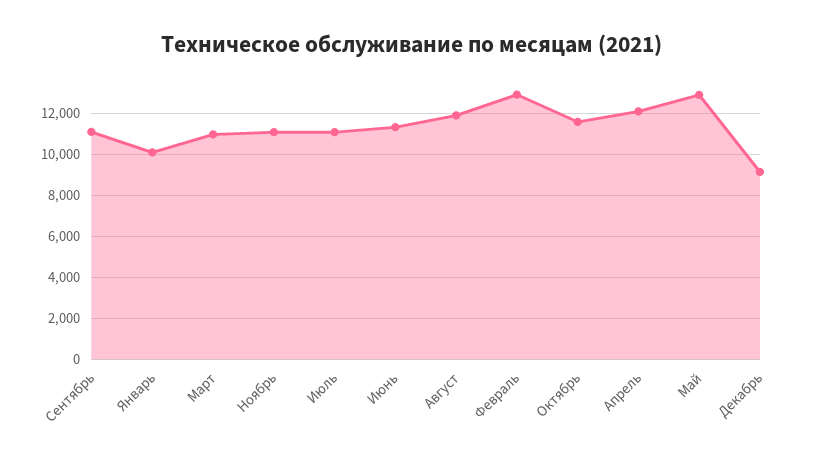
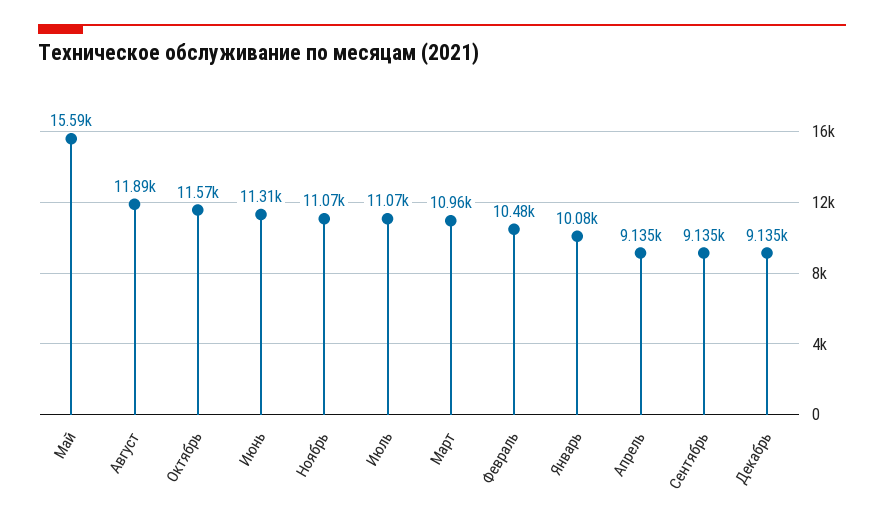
Сентябрь: 11000 -> 9135
Февраль: 13000 -> 10480
Апрель: 12000 -> 9135
Май: 13000 -> 15590

